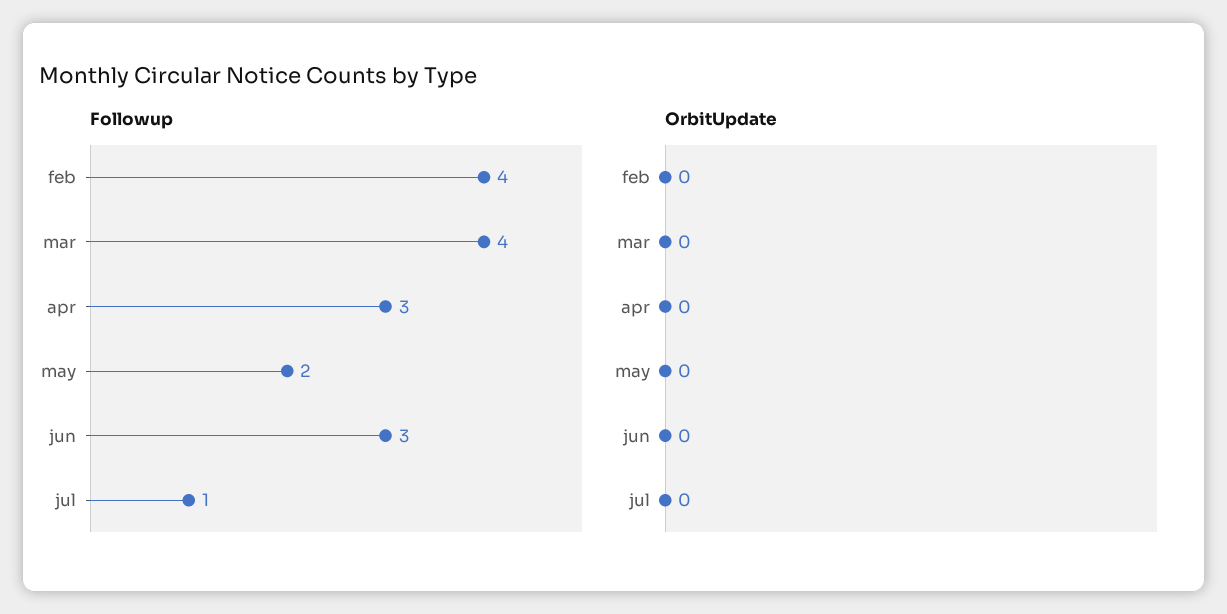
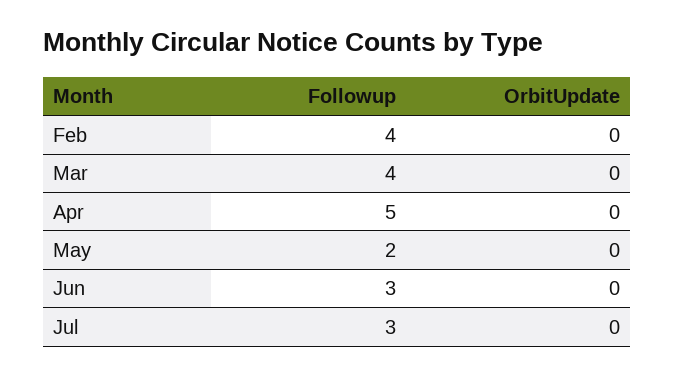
Followup, apr: 3 -> 5
Followup, jul: 1 -> 3

